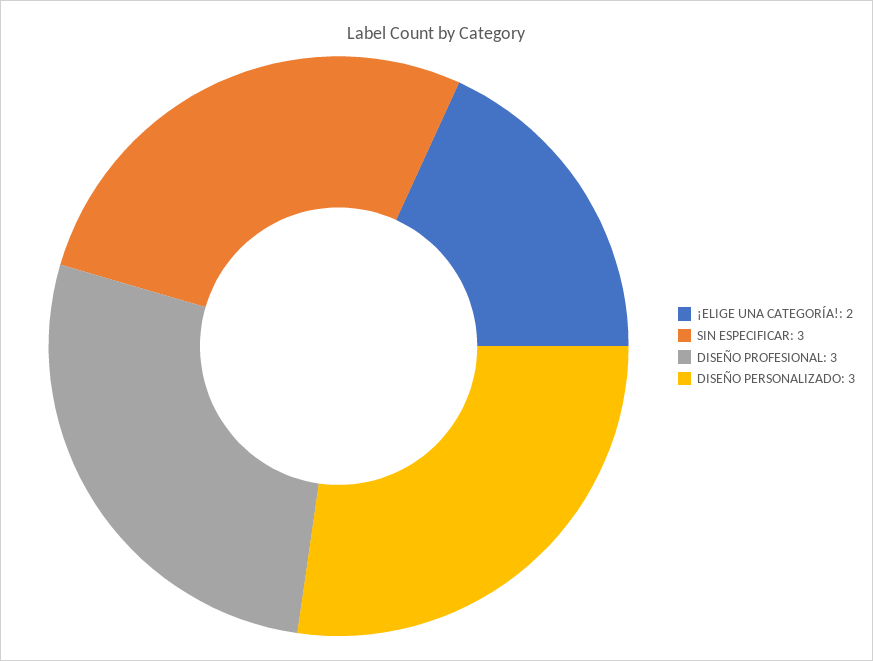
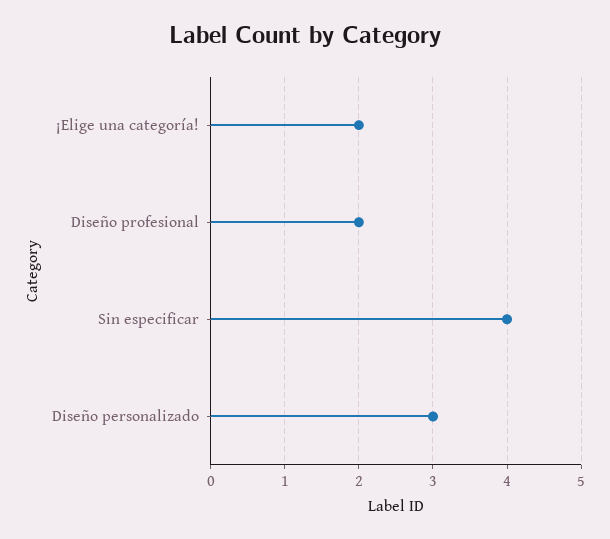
SIN ESPECIFICAR: 3 -> 4
DISEÑO PROFESIONAL: 3 -> 2

